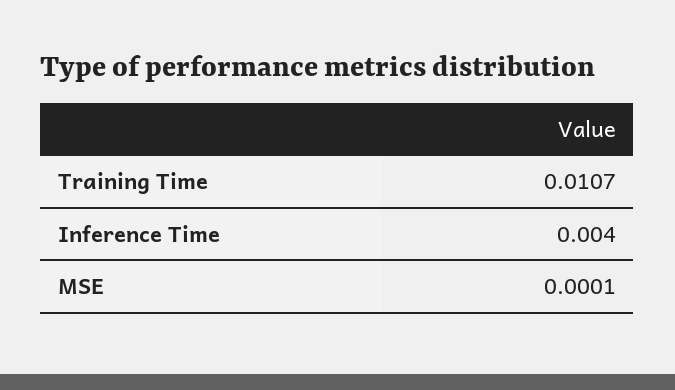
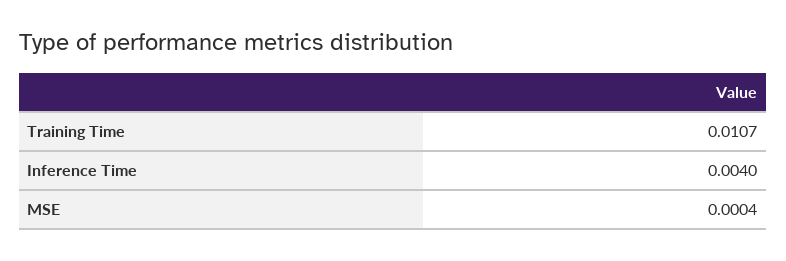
MSE: 0.0001 -> 0.0004

